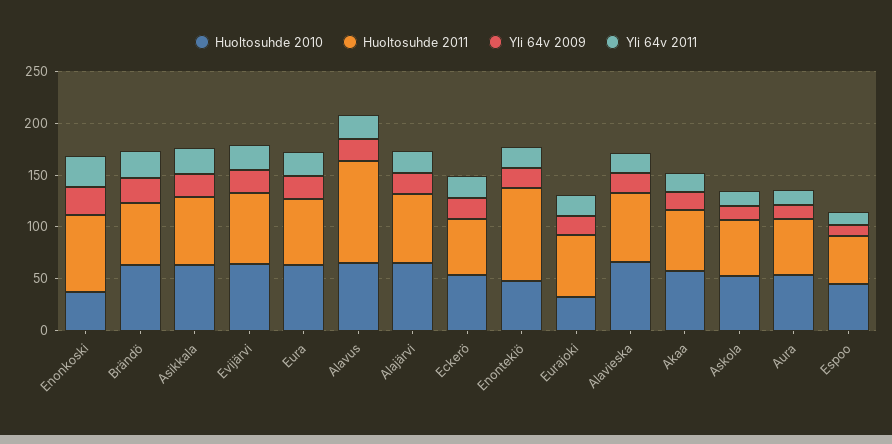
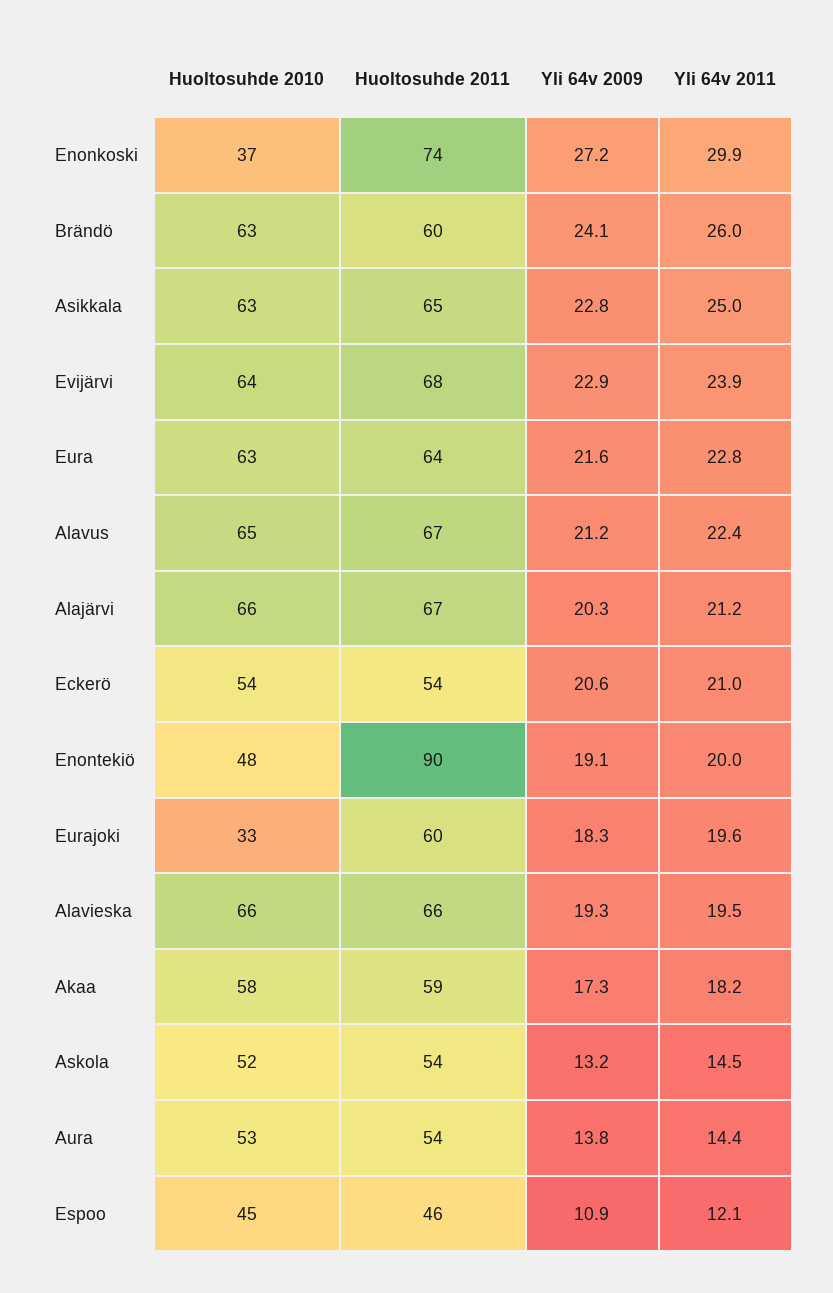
Huoltosuhde 2011, Alavus: 100 -> 67

